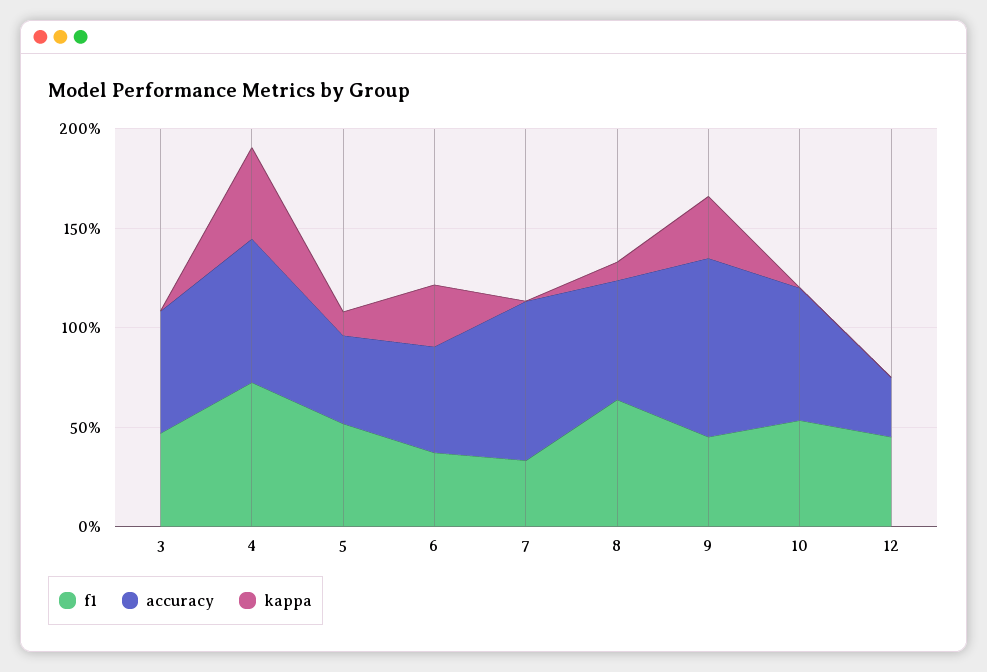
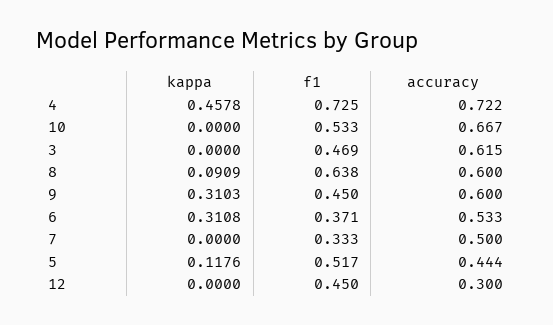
accuracy, 7: 0.8 -> 0.5
accuracy, 9: 0.9 -> 0.6

